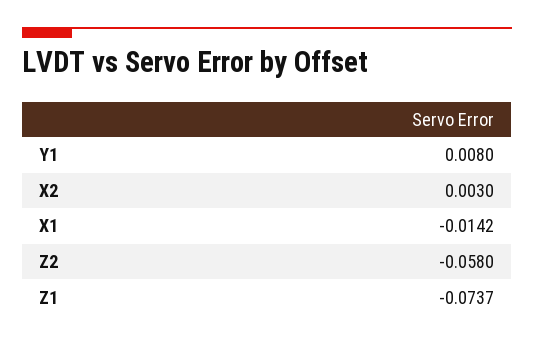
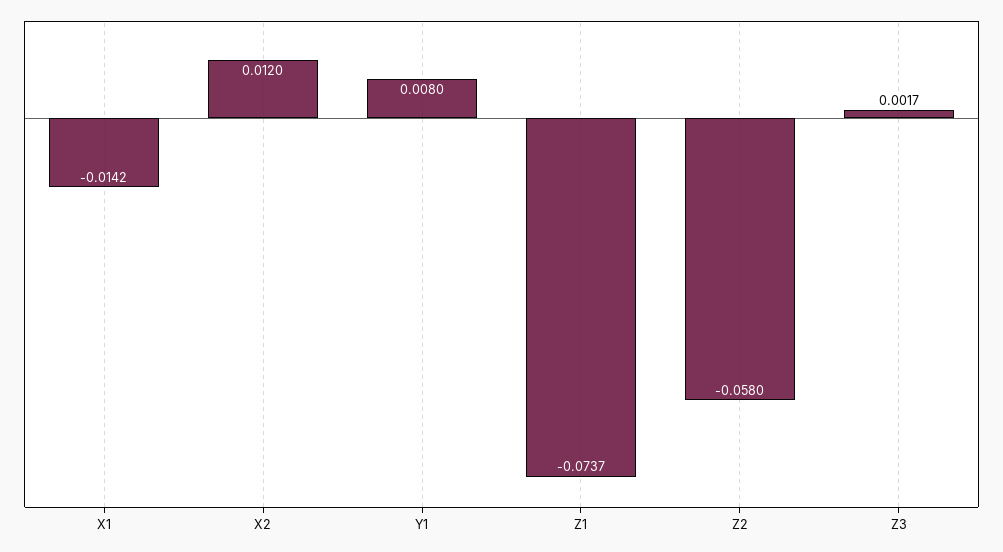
X2: 0.003 -> 0.012
Z3: none -> 0.0017

